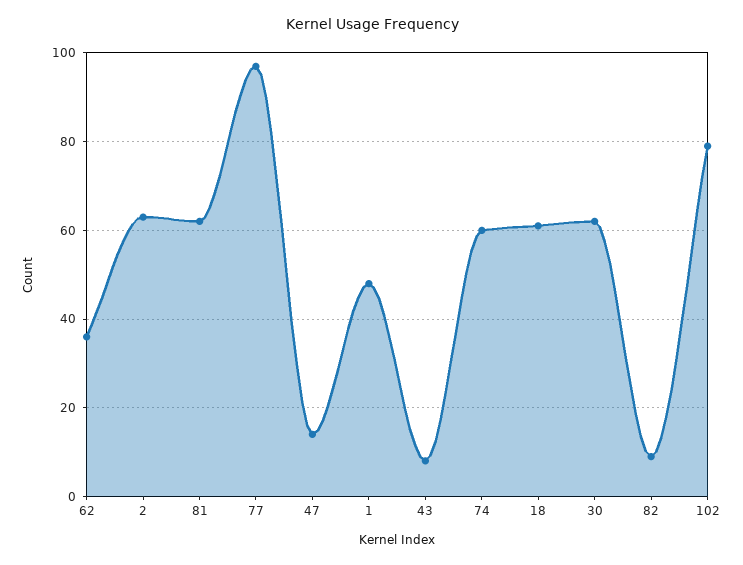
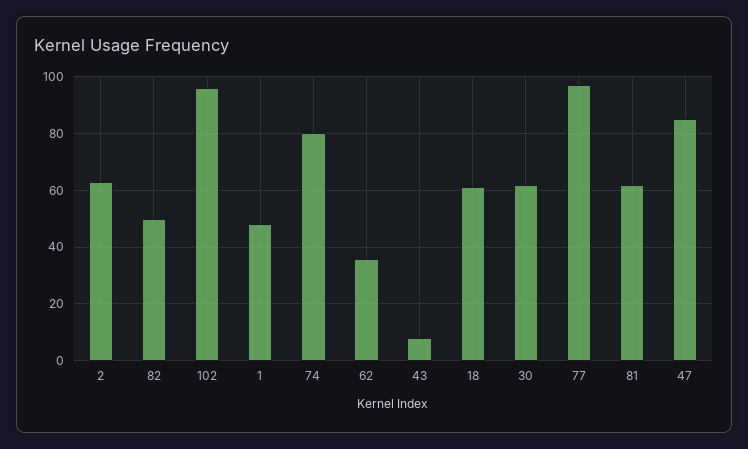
47: 15 -> 85
74: 60 -> 80
82: 10 -> 50
102: 80 -> 95

